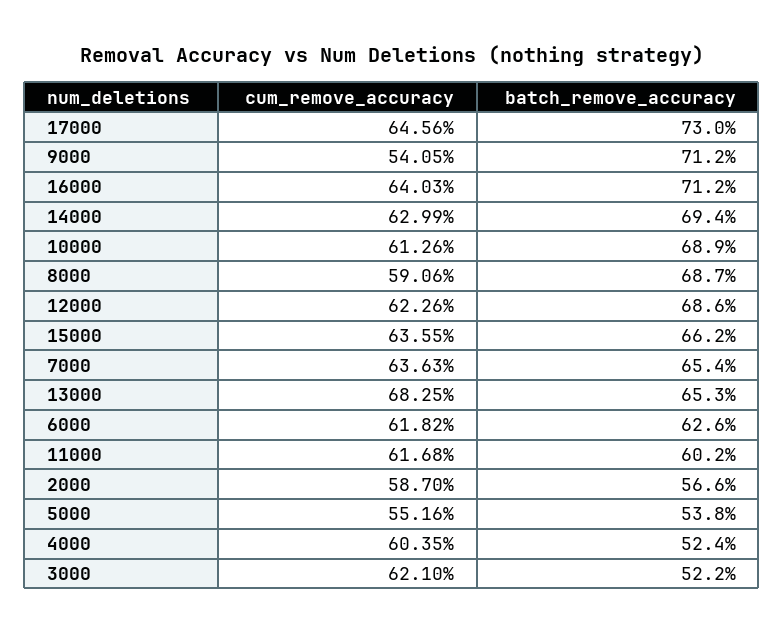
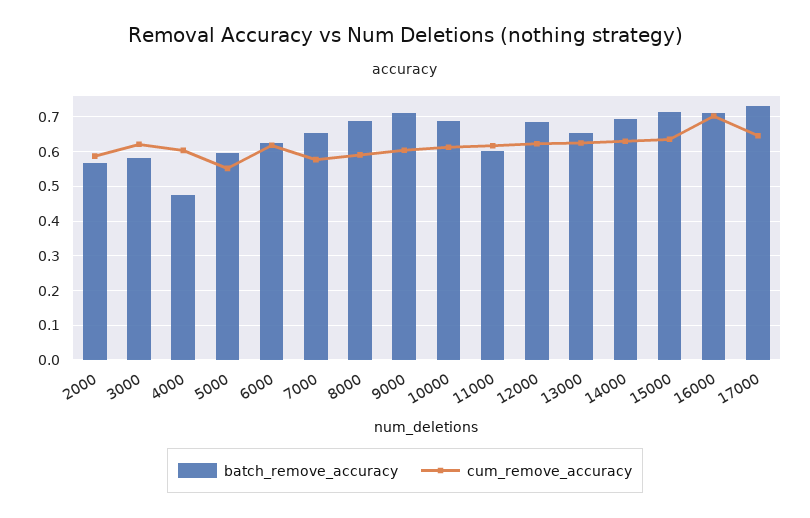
cum_remove_accuracy, 9000: 0.5405 -> 0.6
cum_remove_accuracy, 16000: 0.6403 -> 0.7
batch_remove_accuracy, 15000: 0.662 -> 0.72
cum_remove_accuracy, 7000: 0.6363 -> 0.58
cum_remove_accuracy, 13000: 0.6825 -> 0.62
batch_remove_accuracy, 5000: 0.538 -> 0.6
batch_remove_accuracy, 4000: 0.524 -> 0.48
batch_remove_accuracy, 3000: 0.522 -> 0.58

